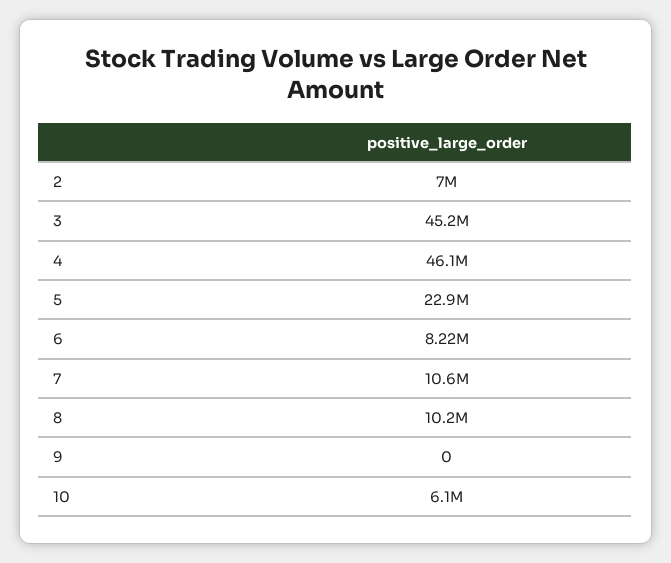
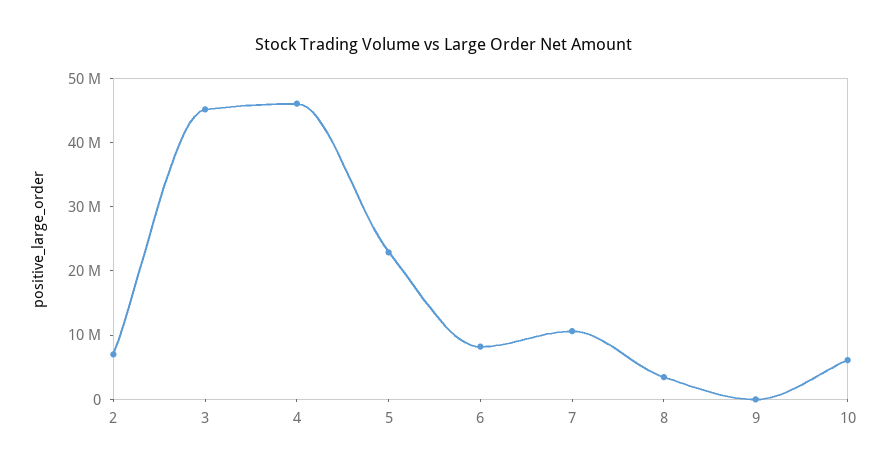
8: 10200000 -> 4000000

